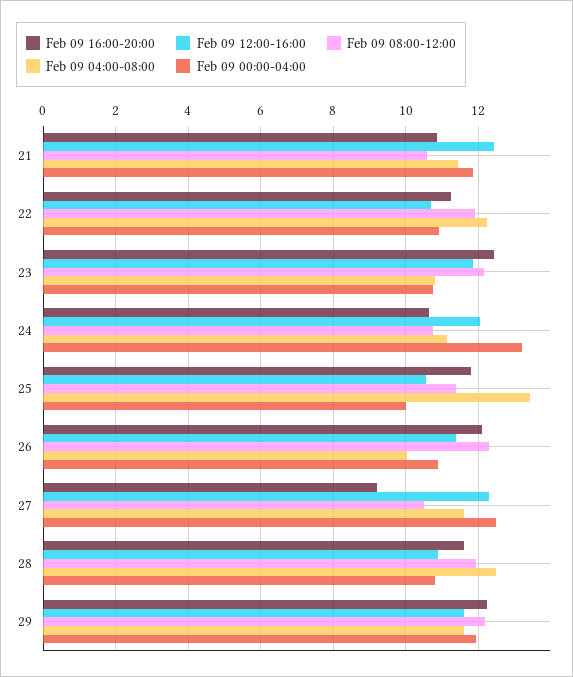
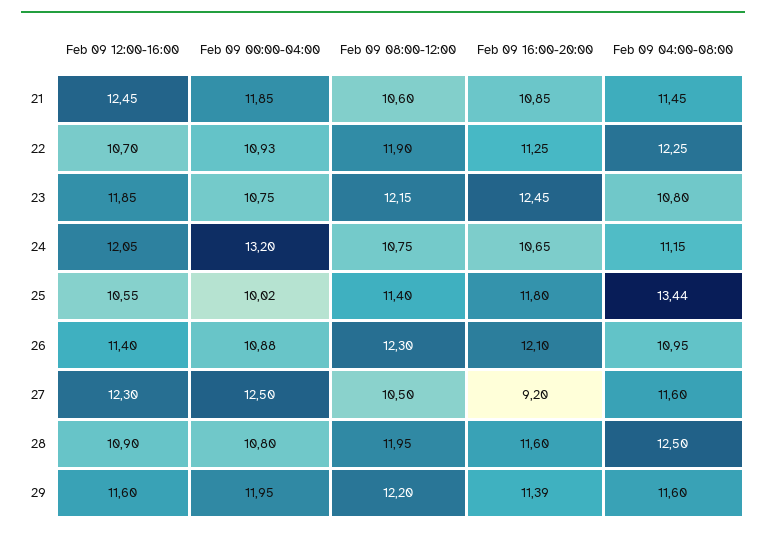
Feb 09 04:00-08:00, 26: 10 -> 10.95
Feb 09 16:00-20:00, 29: 12.2 -> 11.39

